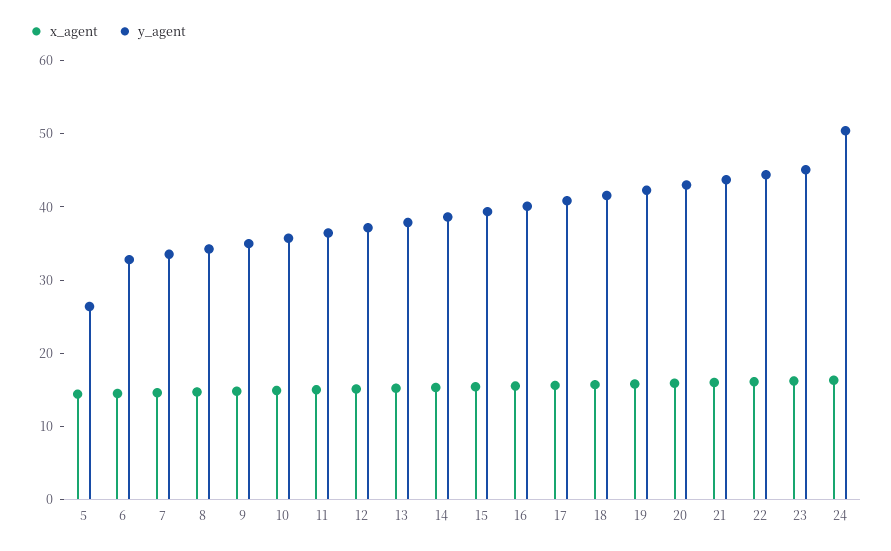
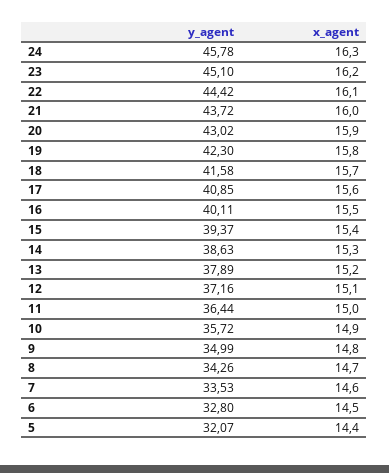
y_agent, 5: 26 -> 32.07
y_agent, 24: 50 -> 45.78

